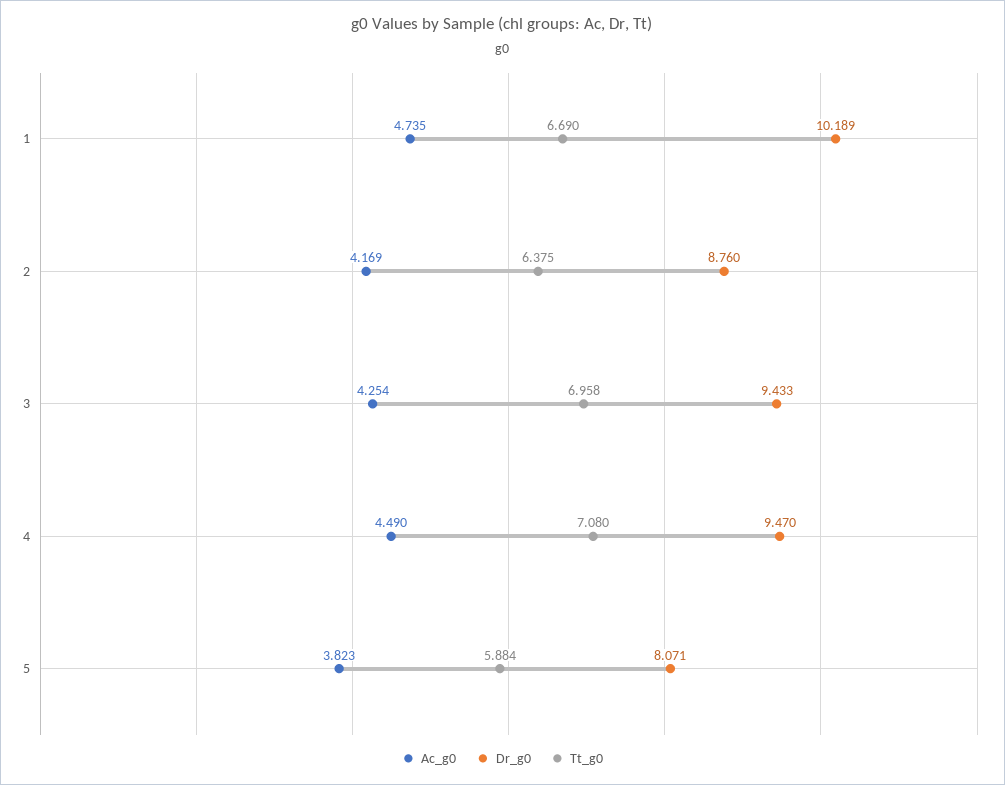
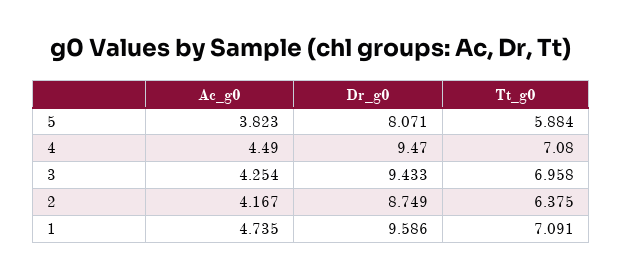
Dr_g0, 1: 10.189 -> 9.586
Tt_g0, 1: 6.69 -> 7.091
Ac_g0, 2: 4.169 -> 4.167
Dr_g0, 2: 8.76 -> 8.749

